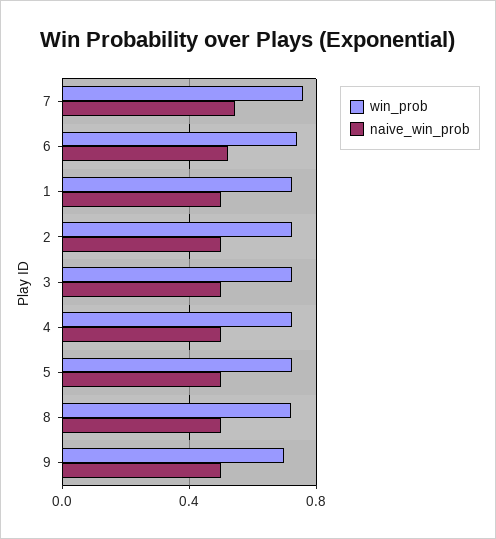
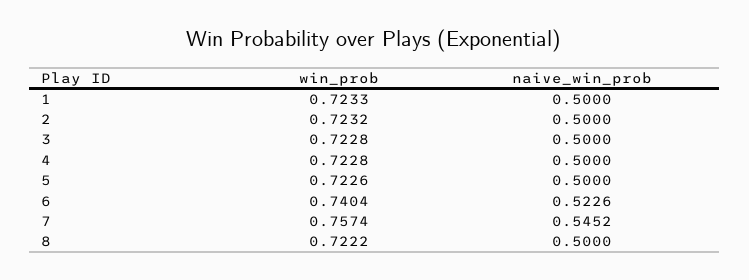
win_prob, 9: 0.7 -> none
naive_win_prob, 9: 0.5 -> none

